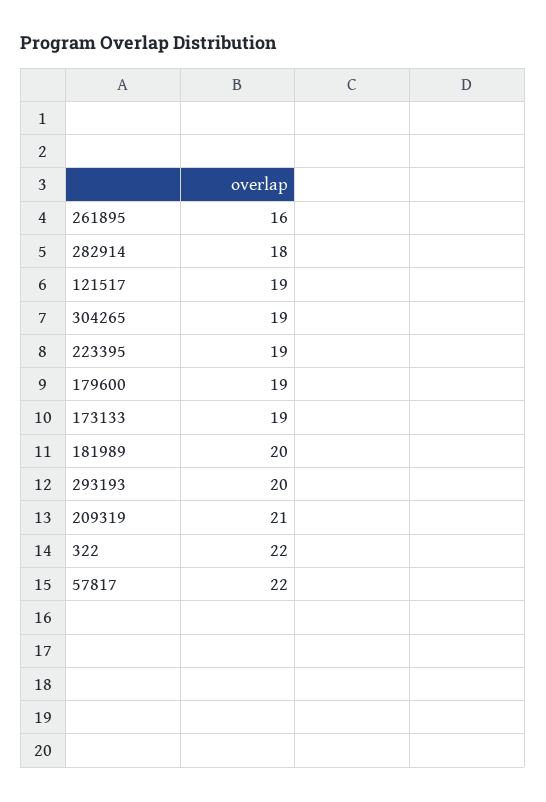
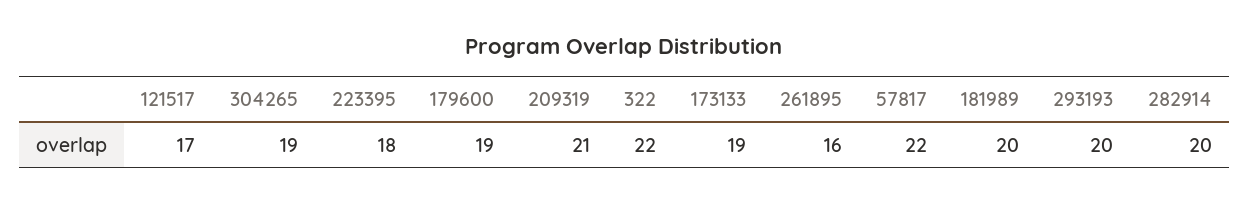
282914: 18 -> 20
121517: 19 -> 17
223395: 19 -> 18

